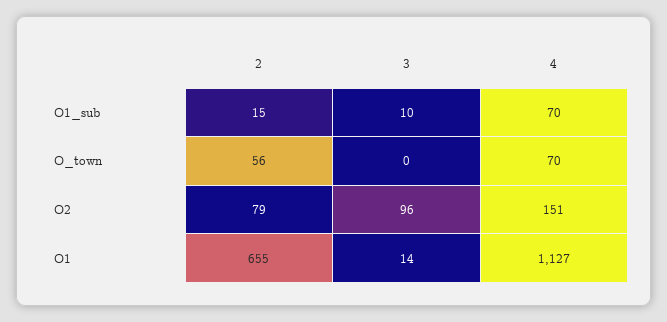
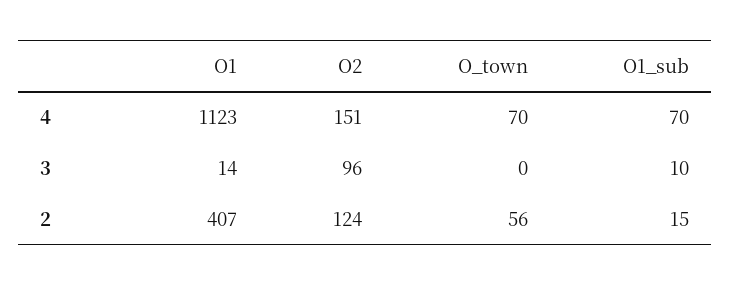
2, O2: 79 -> 124
2, O1: 655 -> 407
4, O1: 1127 -> 1123

